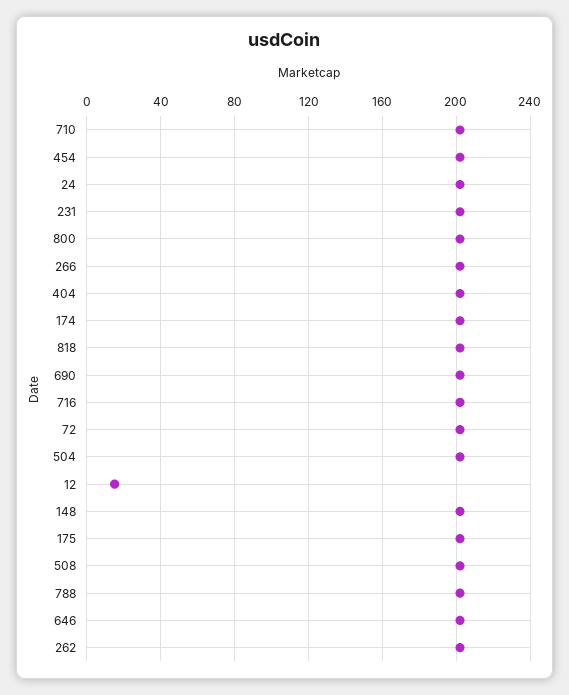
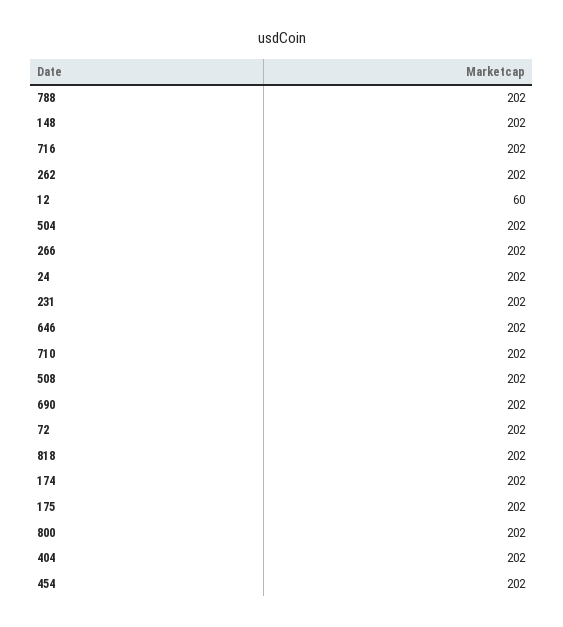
12: 15 -> 60

